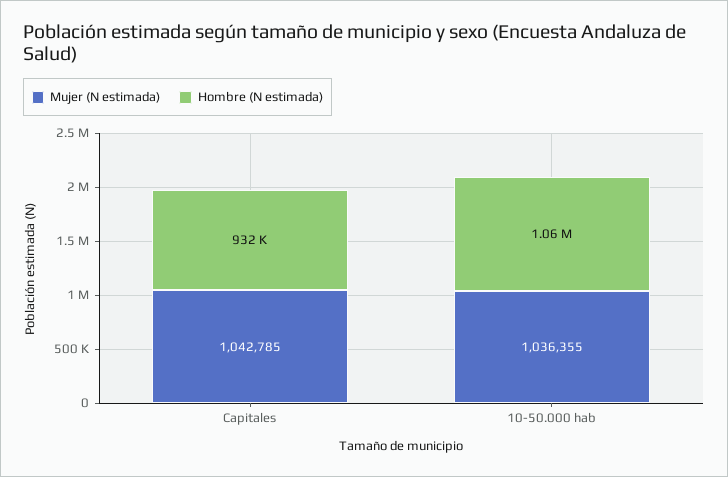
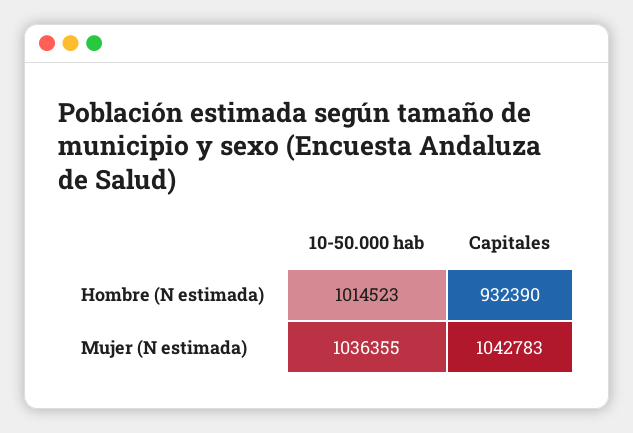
Mujer (N estimada), Capitales: 1042785 -> 1042783
Hombre (N estimada), 10-50.000 hab: 1060000 -> 1014523

